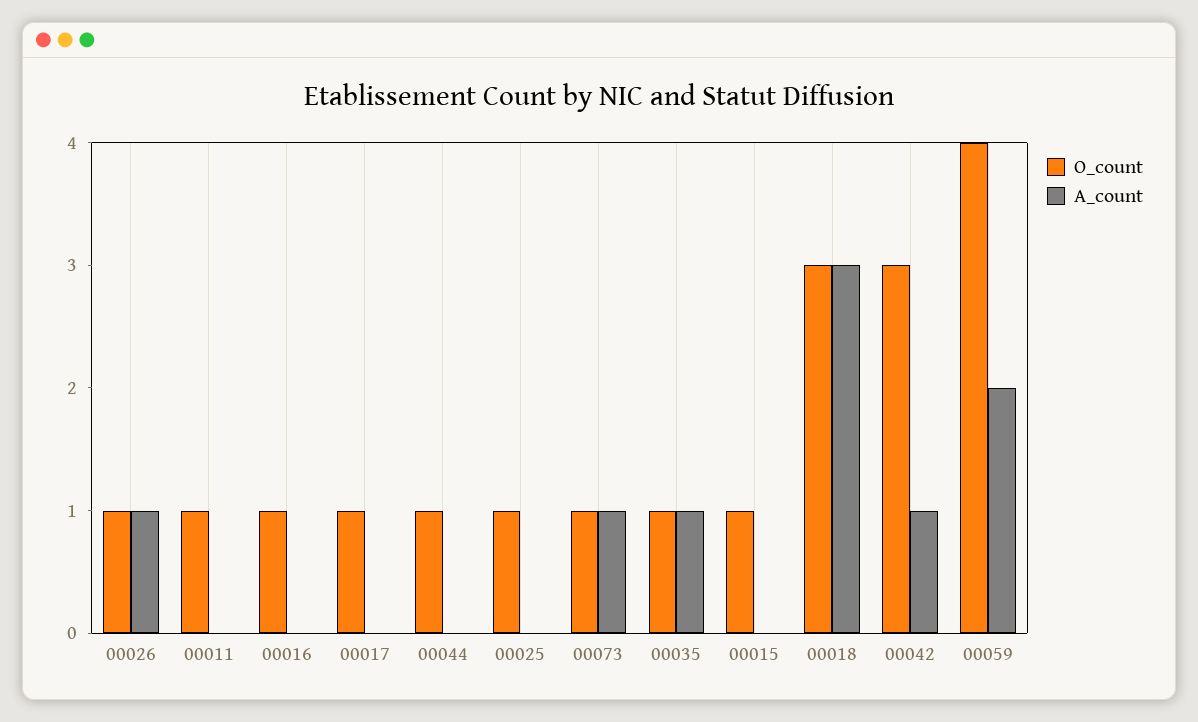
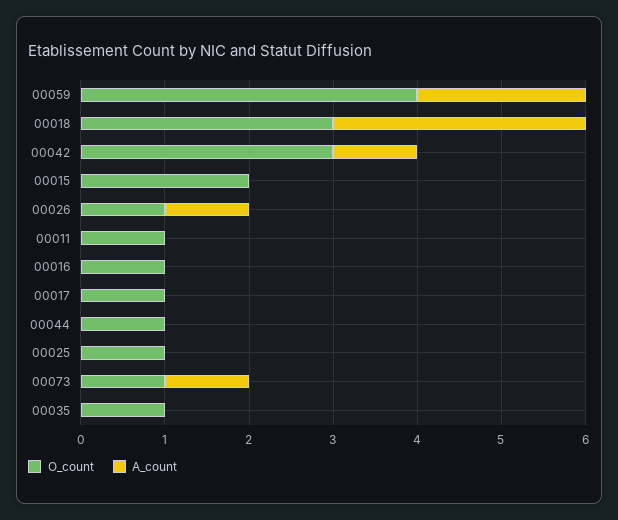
A_count, 00035: 1 -> 0
O_count, 00015: 1 -> 2

